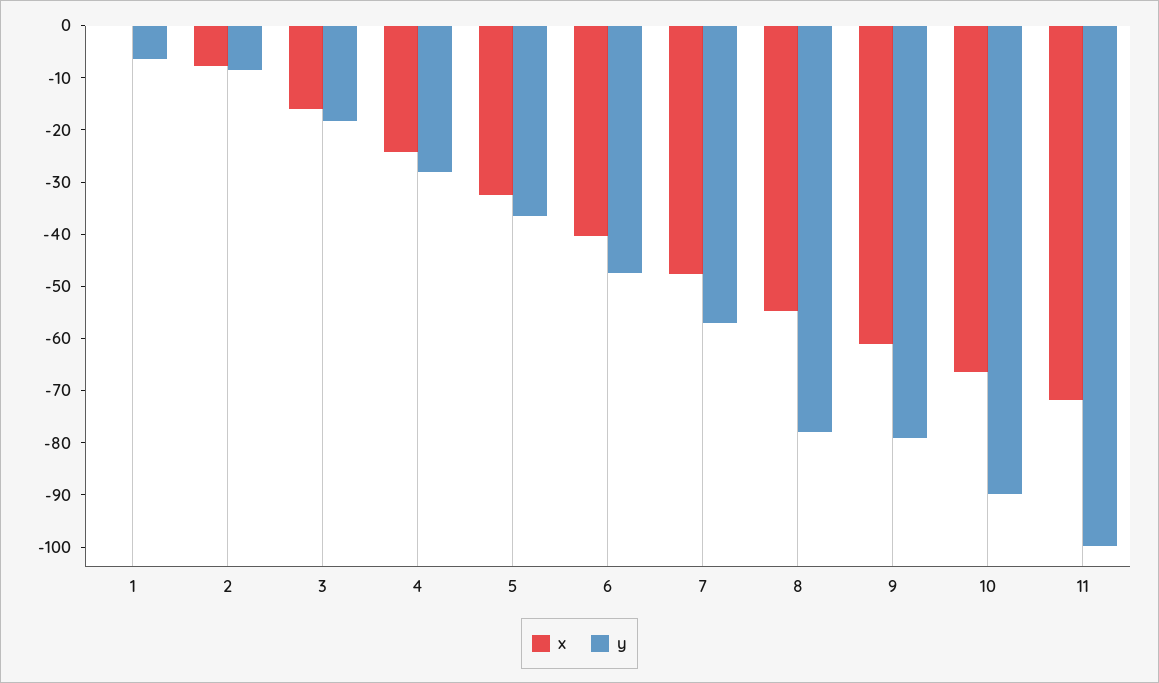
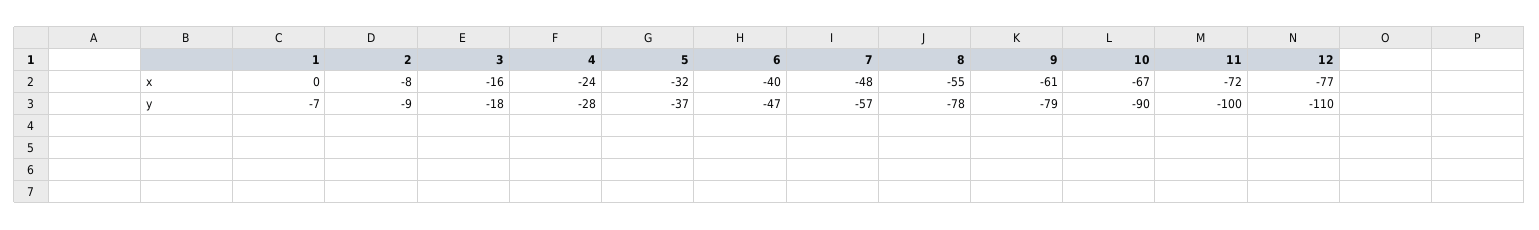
x, 12: none -> -77
y, 12: none -> -110

